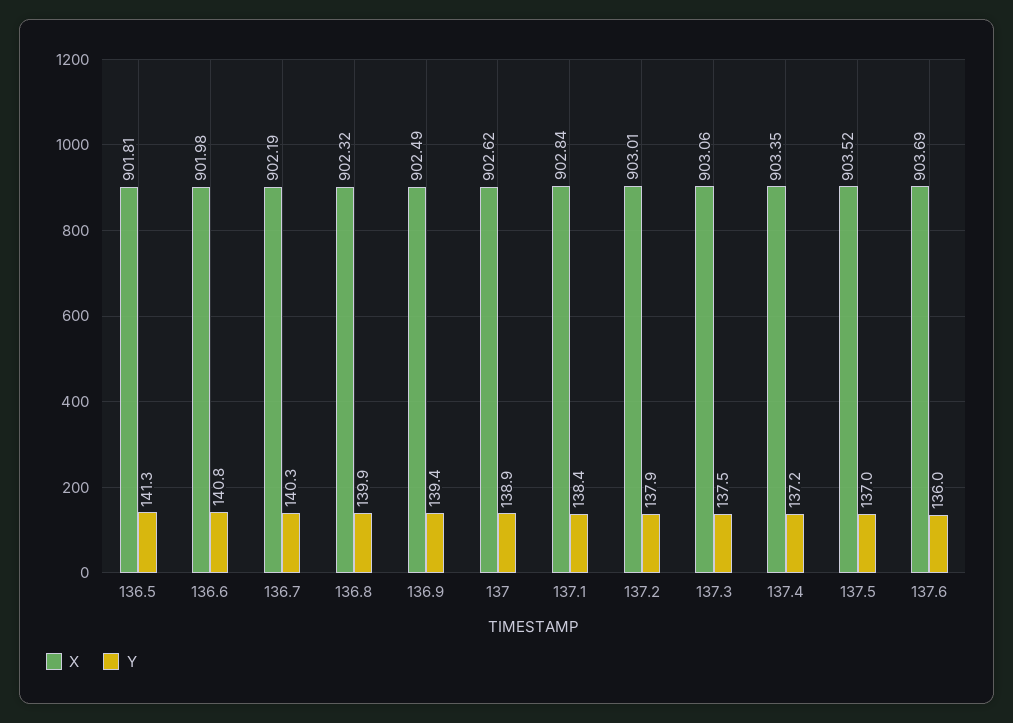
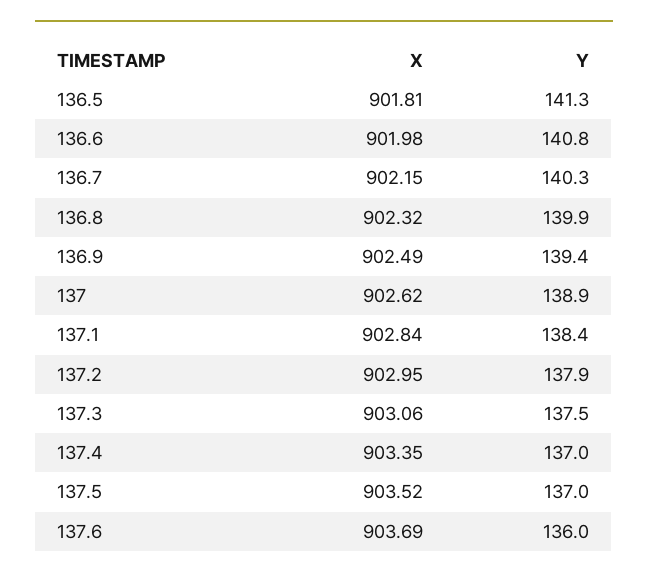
X, 136.7: 902.19 -> 902.15
X, 137.2: 903.01 -> 902.95
Y, 137.4: 137.2 -> 137

